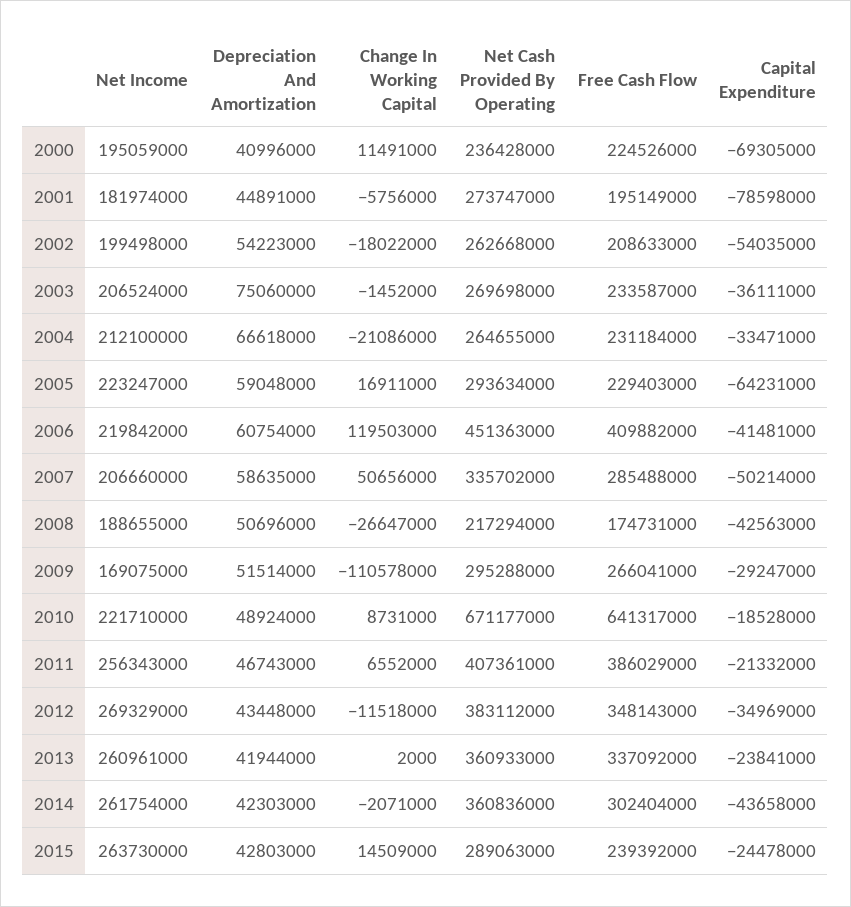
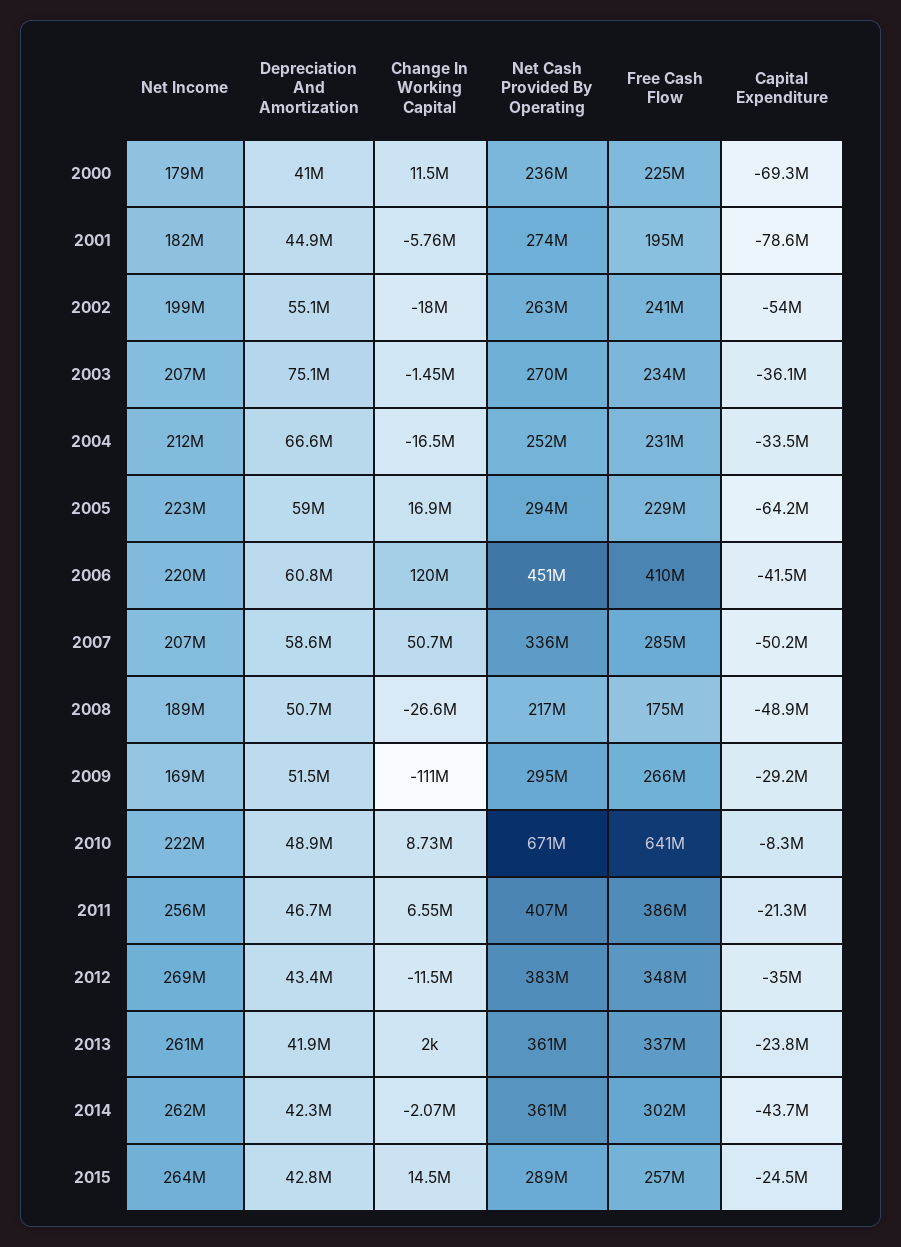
Net Income, 2000: 195059000 -> 179000000
Depreciation And Amortization, 2002: 54223000 -> 55100000
Free Cash Flow, 2002: 208633000 -> 241000000
Change In Working Capital, 2004: -21086000 -> -16500000
Net Cash Provided By Operating, 2004: 264655000 -> 252000000
Capital Expenditure, 2008: -42563000 -> -48900000
Capital Expenditure, 2010: -18528000 -> -8300000
Free Cash Flow, 2015: 239392000 -> 257000000

